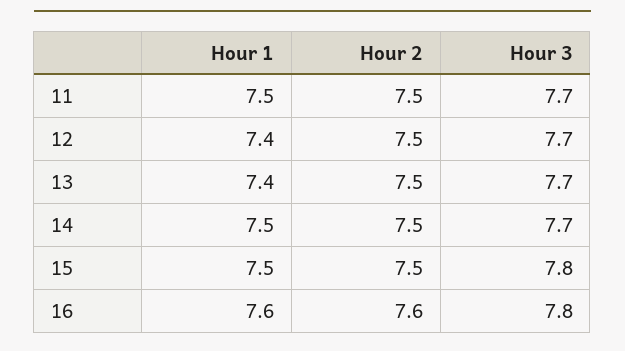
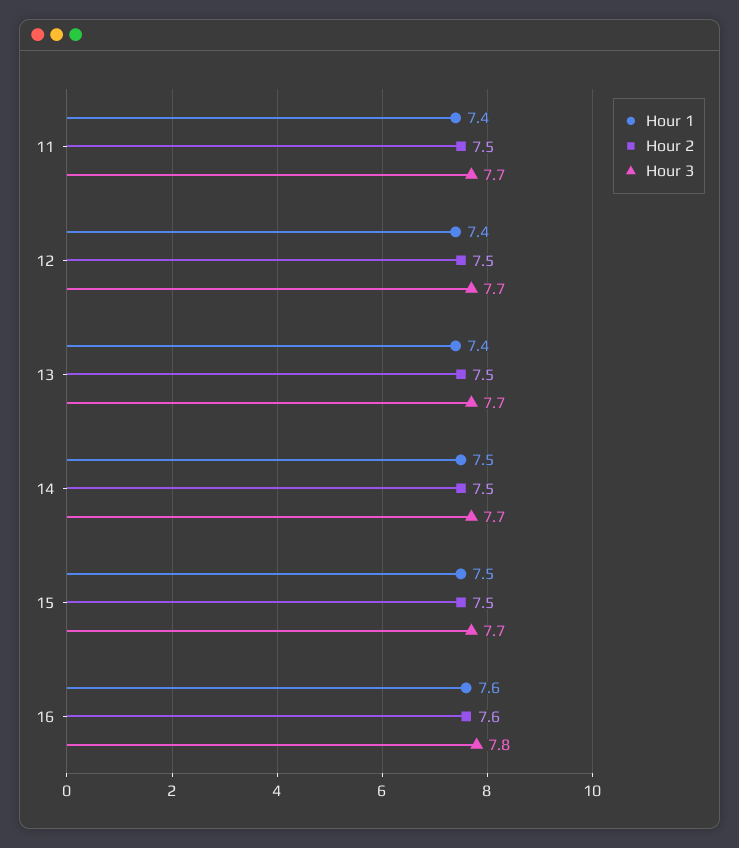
Hour 1, 11: 7.5 -> 7.4
Hour 3, 15: 7.8 -> 7.7

